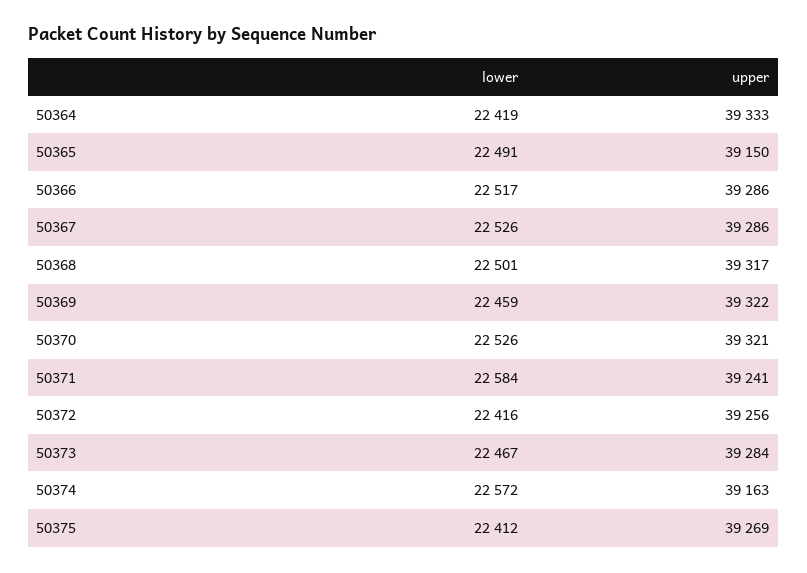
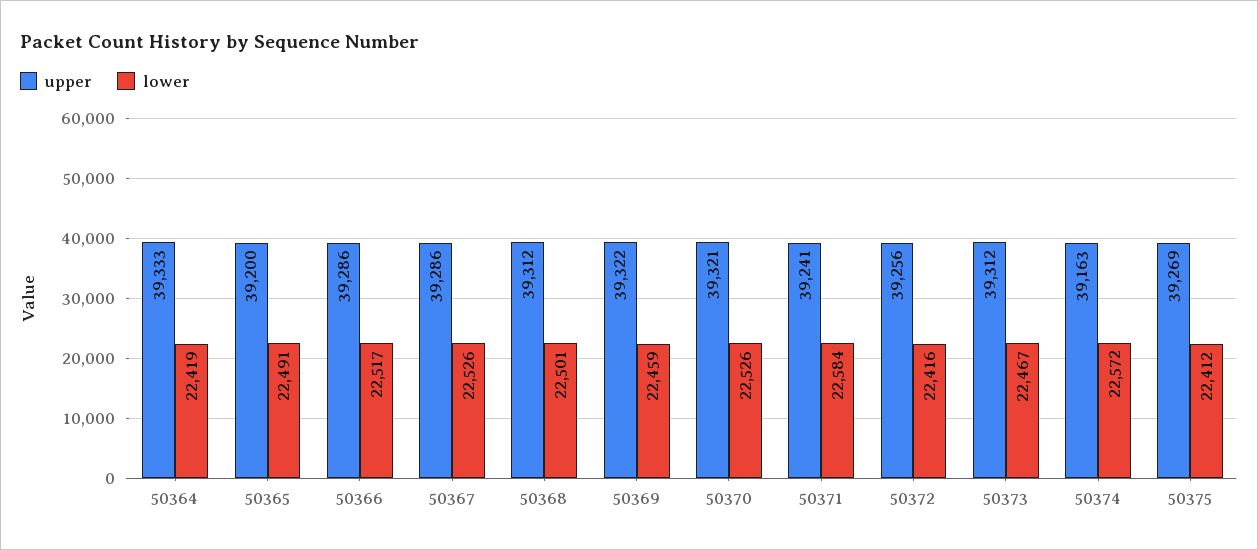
upper, 50365: 39150 -> 39200
upper, 50368: 39317 -> 39312
upper, 50373: 39284 -> 39312

